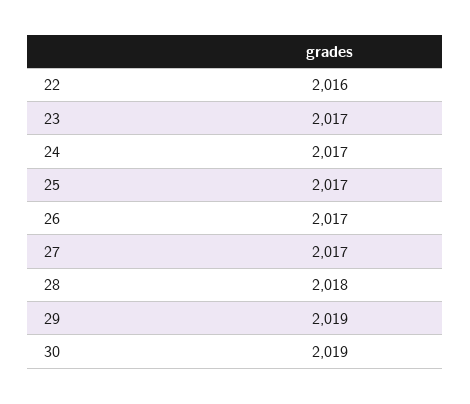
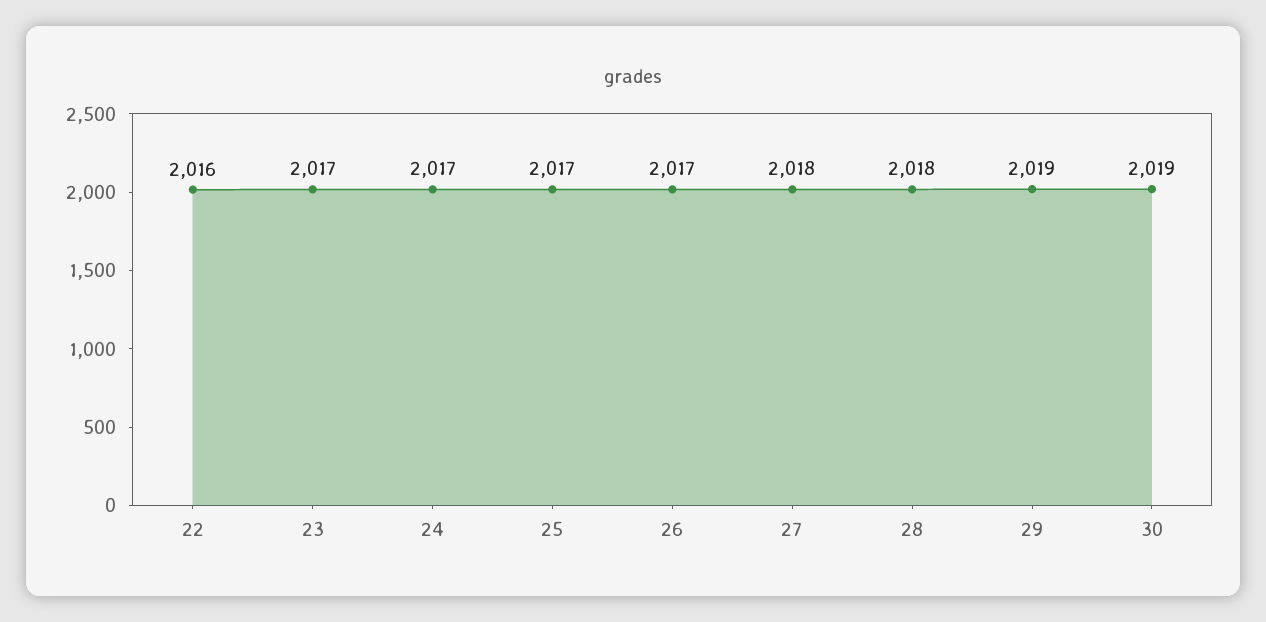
27: 2017 -> 2018

